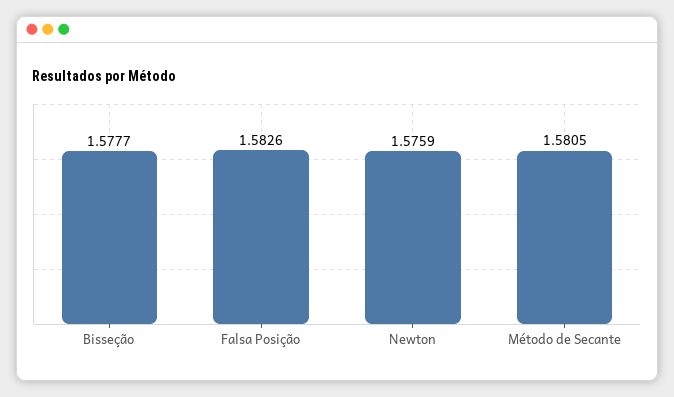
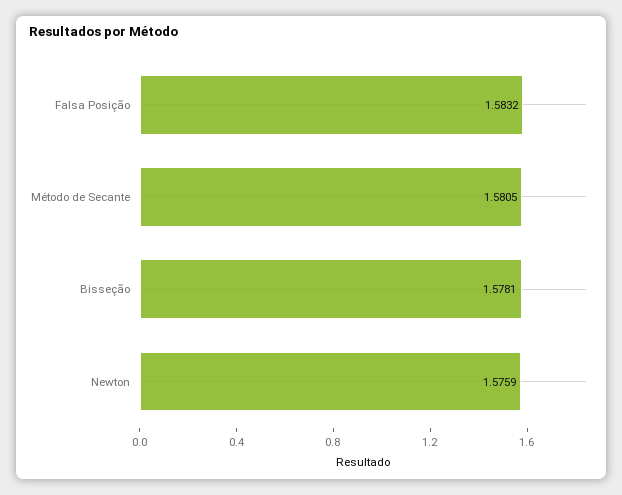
Bisseção: 1.5777 -> 1.5781
Falsa Posição: 1.5826 -> 1.5832

